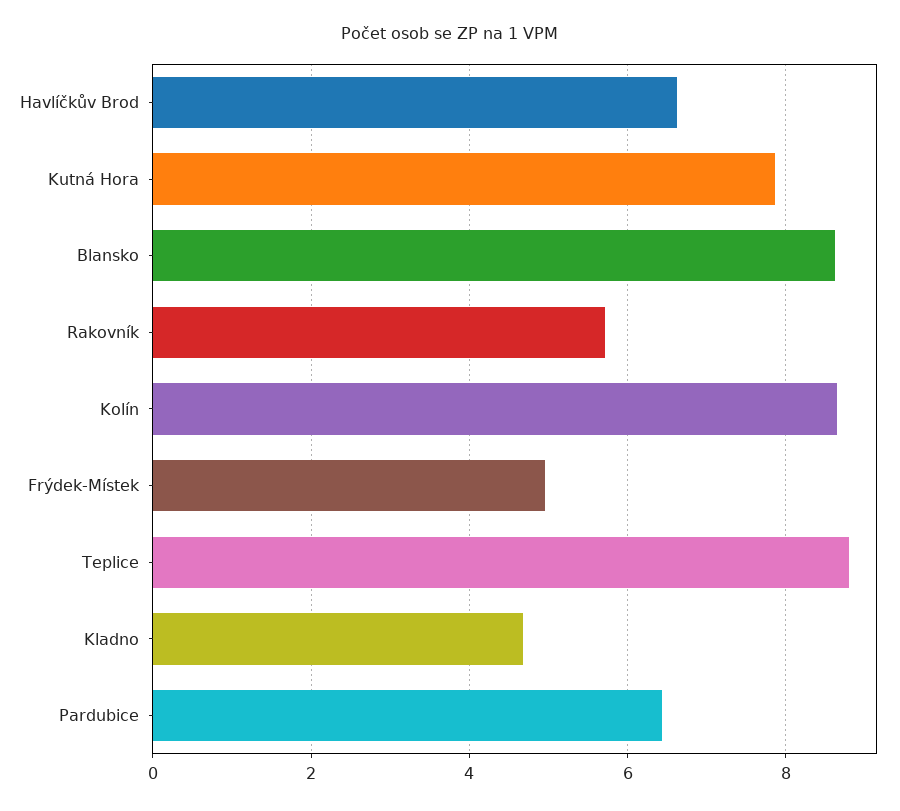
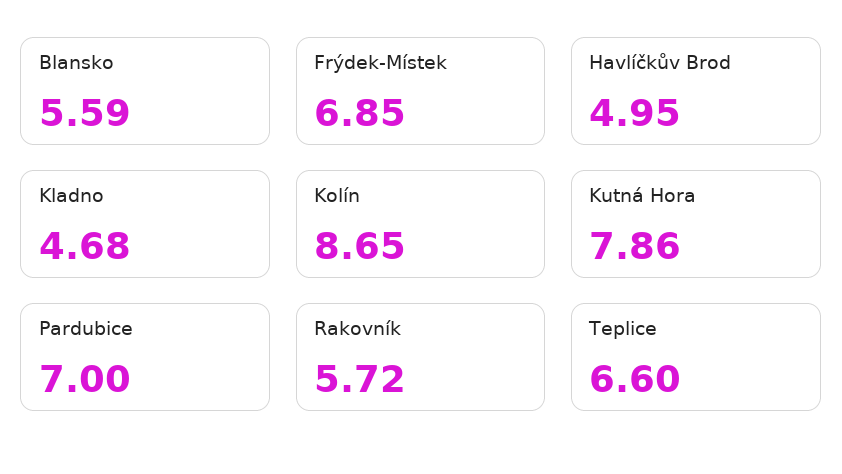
Havlíčkův Brod: 6.6 -> 4.95
Blansko: 8.6 -> 5.59
Frýdek-Místek: 5 -> 6.85
Teplice: 8.8 -> 6.6
Pardubice: 6.4 -> 7

